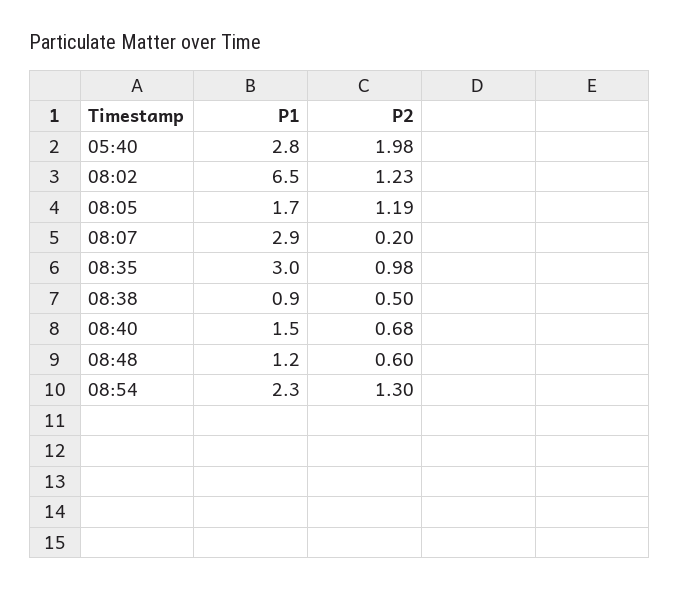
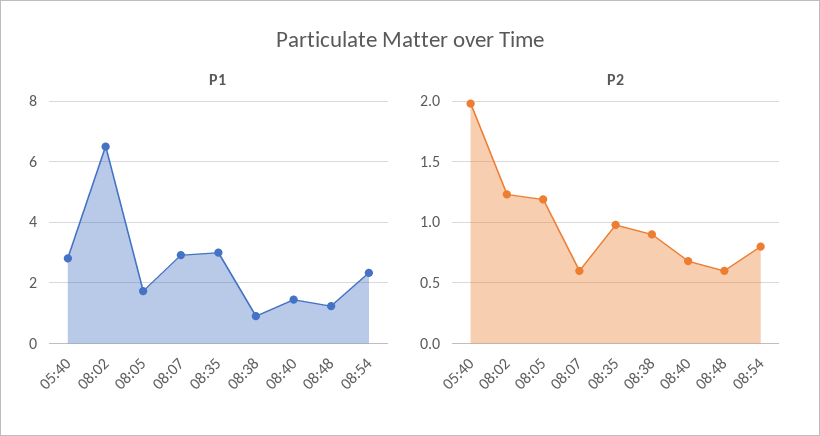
P2, 08:07: 0.2 -> 0.6
P2, 08:38: 0.5 -> 0.9
P2, 08:54: 1.3 -> 0.8

